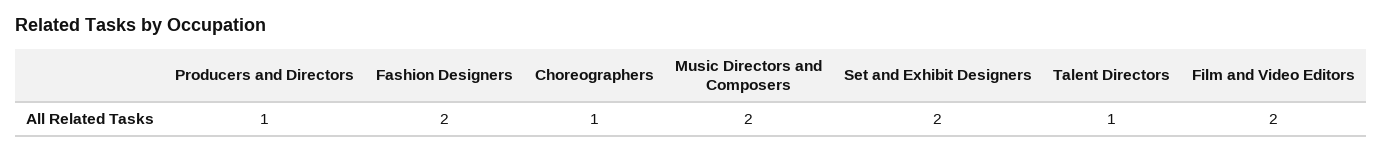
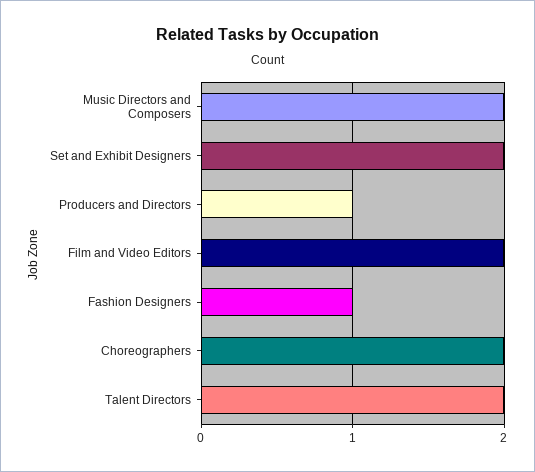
Fashion Designers: 2 -> 1
Choreographers: 1 -> 2
Talent Directors: 1 -> 2

